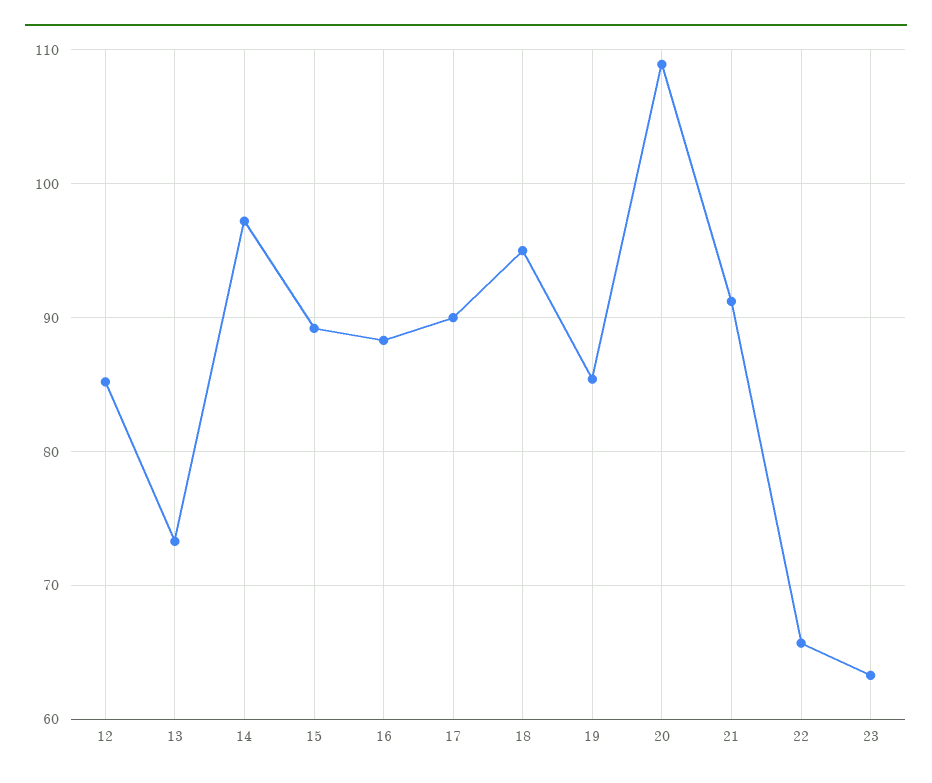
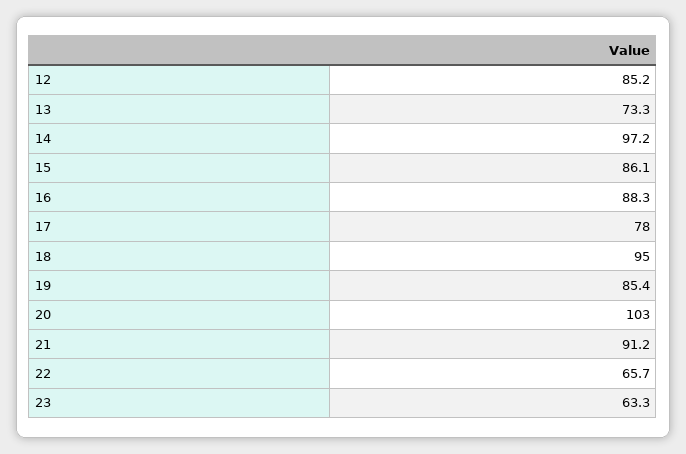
15: 89 -> 86.1
17: 90 -> 78
20: 109 -> 103

